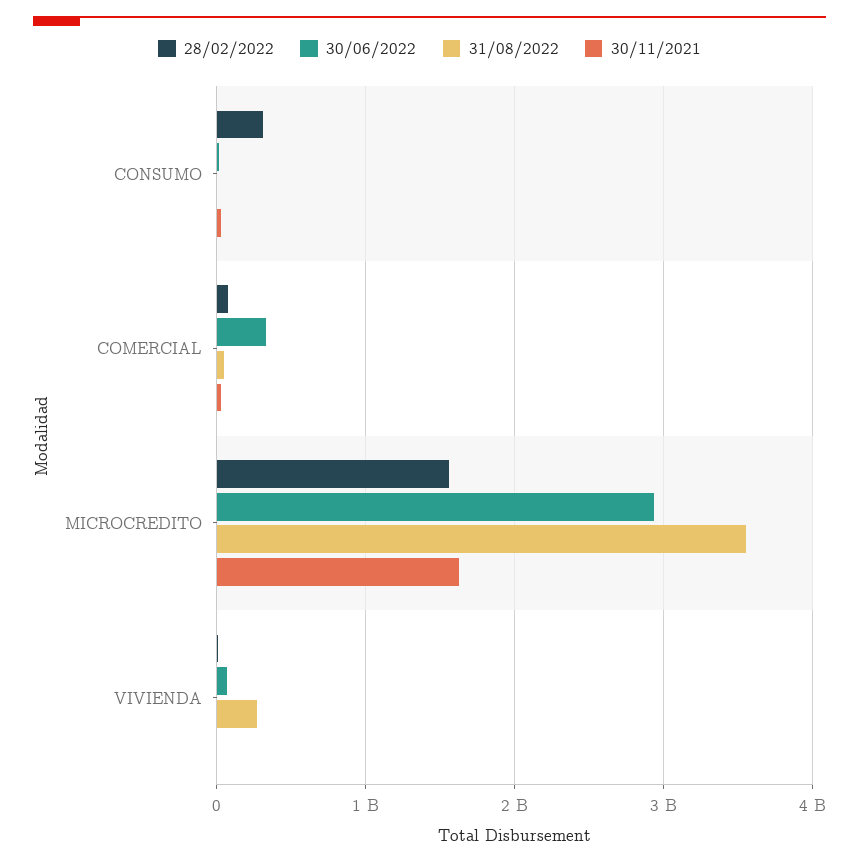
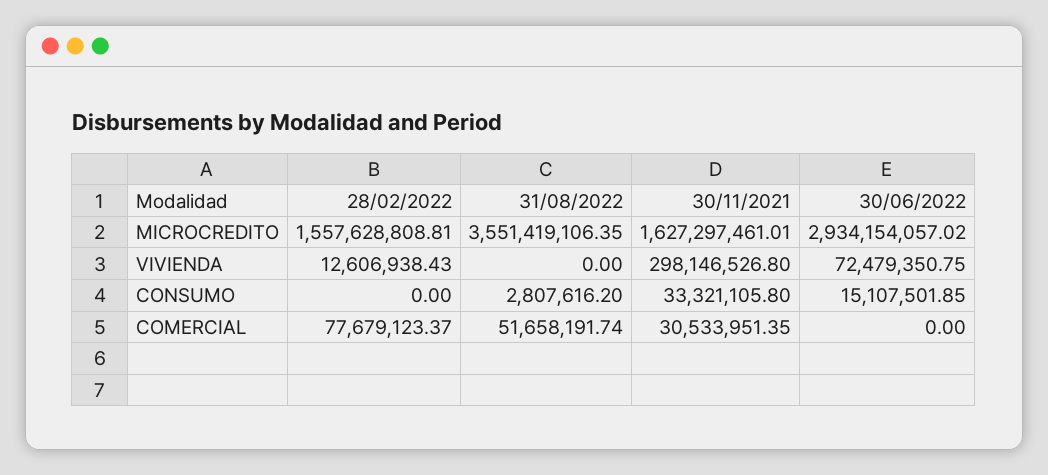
28/02/2022, CONSUMO: 300000000 -> 0
30/06/2022, COMERCIAL: 300000000 -> 0
31/08/2022, VIVIENDA: 300000000 -> 0
30/11/2021, VIVIENDA: 0 -> 298146526.8

